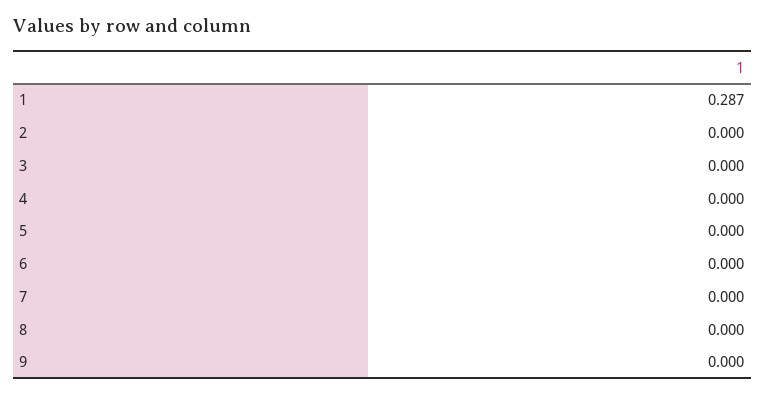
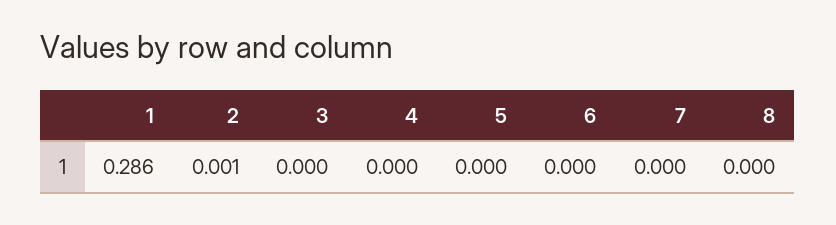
1: 0.287 -> 0.286
2: 0 -> 0.001
9: 0 -> none

